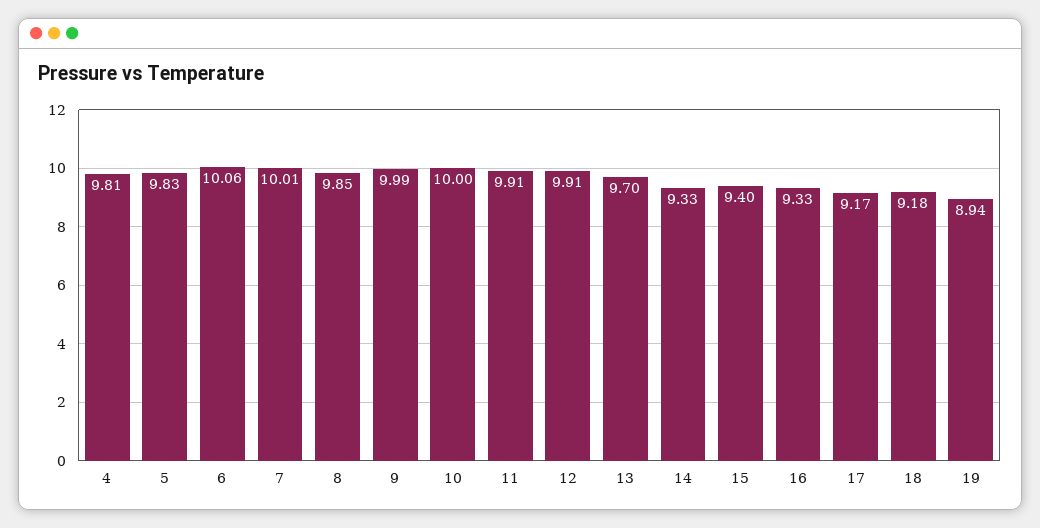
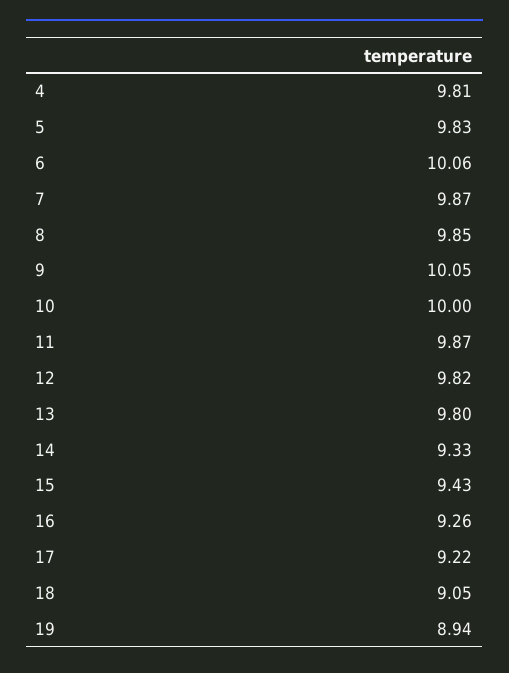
7: 10.01 -> 9.87
9: 9.99 -> 10.05
11: 9.91 -> 9.87
12: 9.91 -> 9.82
13: 9.7 -> 9.8
15: 9.4 -> 9.43
16: 9.33 -> 9.26
17: 9.17 -> 9.22
18: 9.18 -> 9.05

